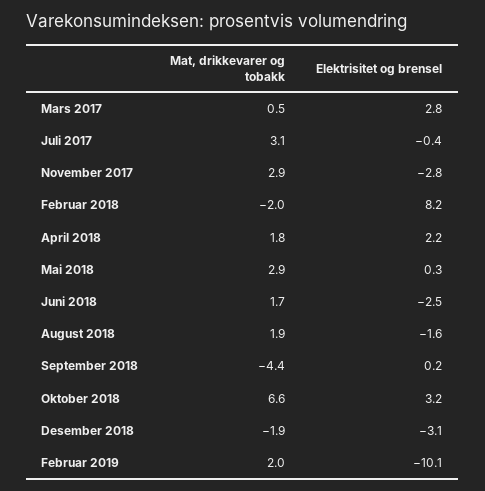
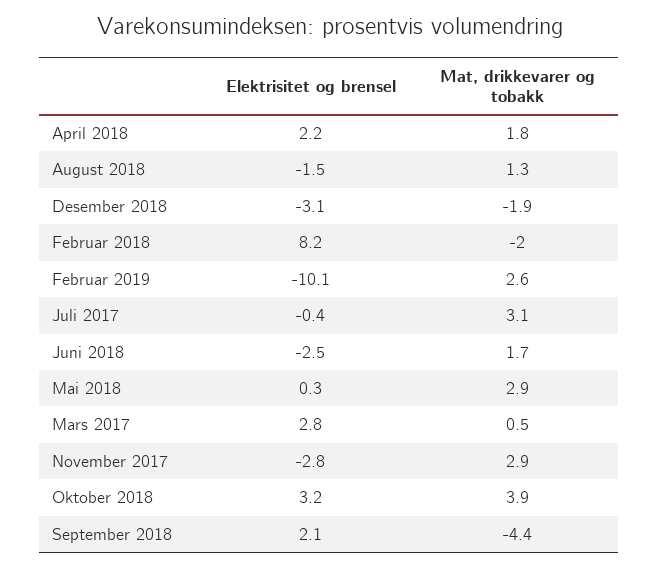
Mat, drikkevarer og tobakk, August 2018: 1.9 -> 1.3
Elektrisitet og brensel, August 2018: -1.6 -> -1.5
Elektrisitet og brensel, September 2018: 0.2 -> 2.1
Mat, drikkevarer og tobakk, Oktober 2018: 6.6 -> 3.9
Mat, drikkevarer og tobakk, Februar 2019: 2 -> 2.6

